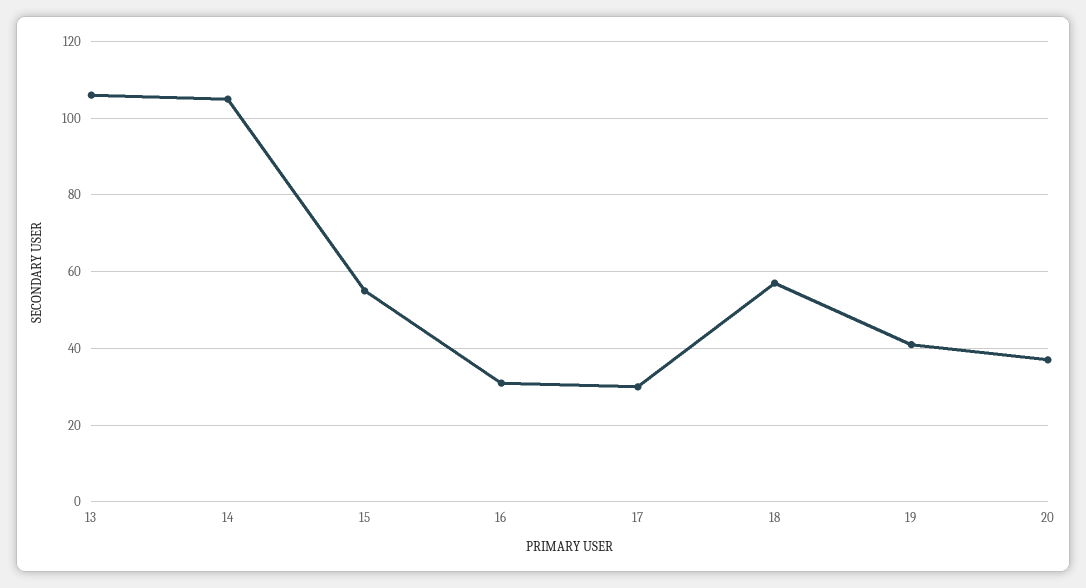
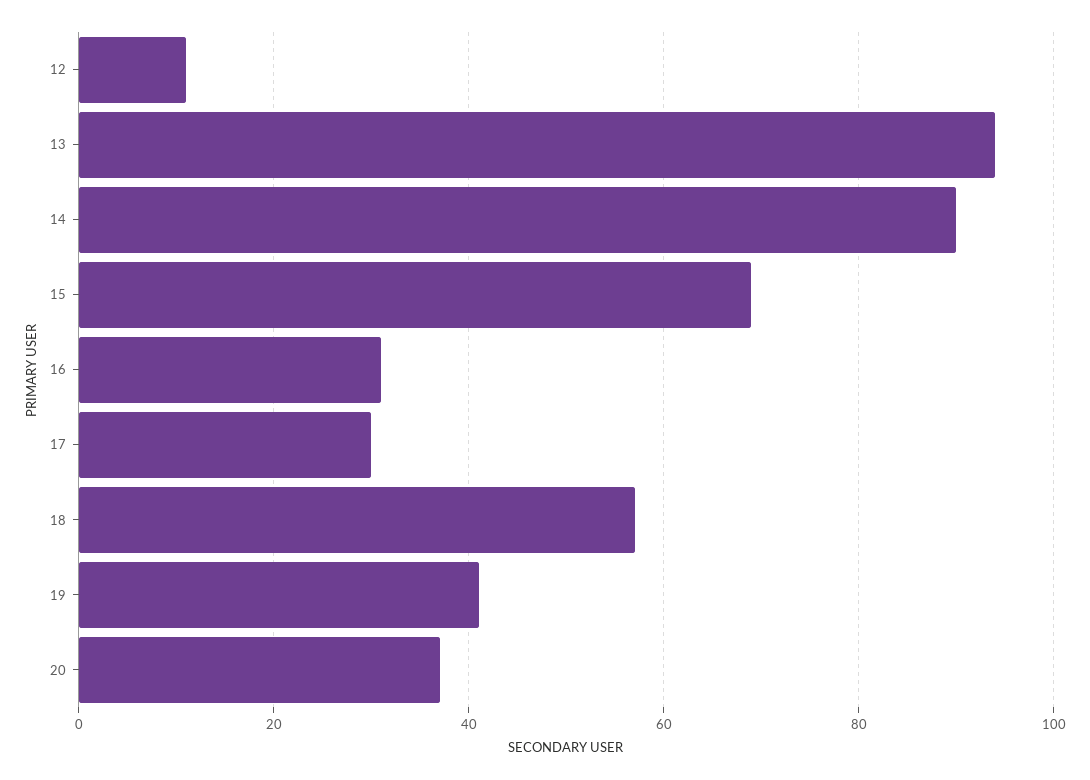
13: 105 -> 95
14: 105 -> 90
15: 55 -> 70
12: none -> 10

